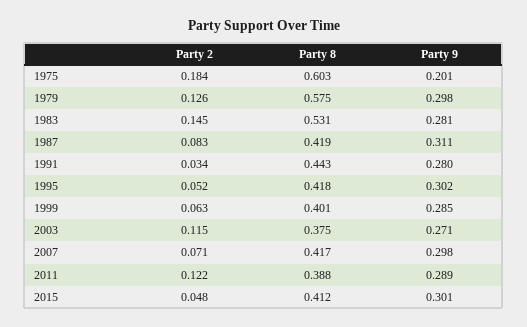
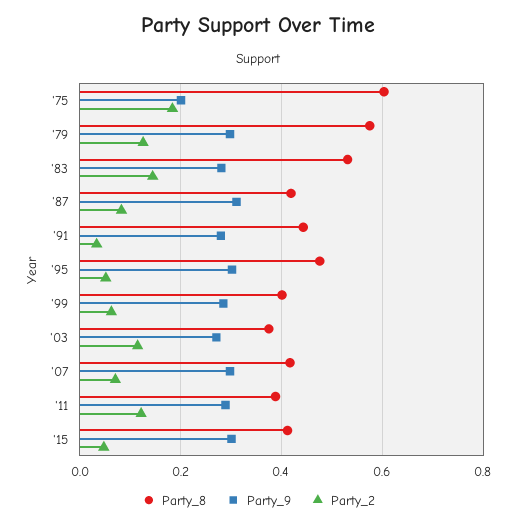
Party 8, 1995: 0.418 -> 0.48

